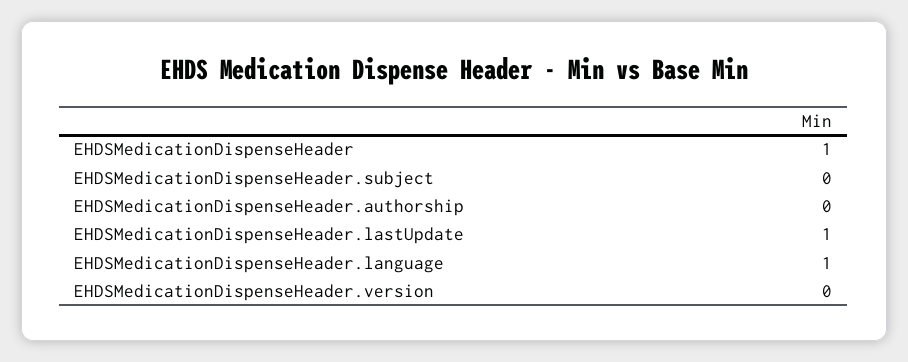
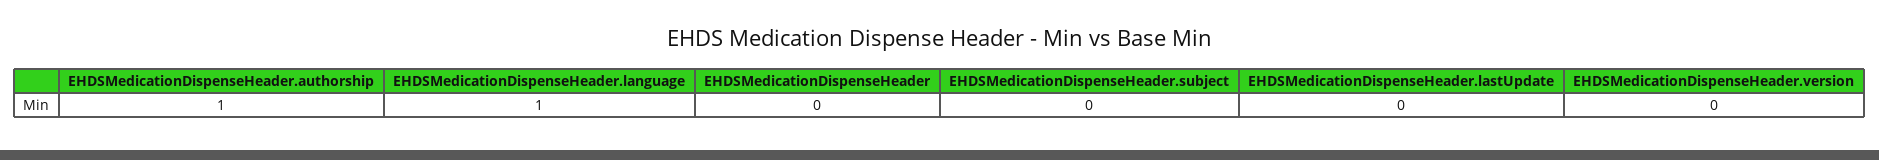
EHDSMedicationDispenseHeader: 1 -> 0
EHDSMedicationDispenseHeader.authorship: 0 -> 1
EHDSMedicationDispenseHeader.lastUpdate: 1 -> 0

